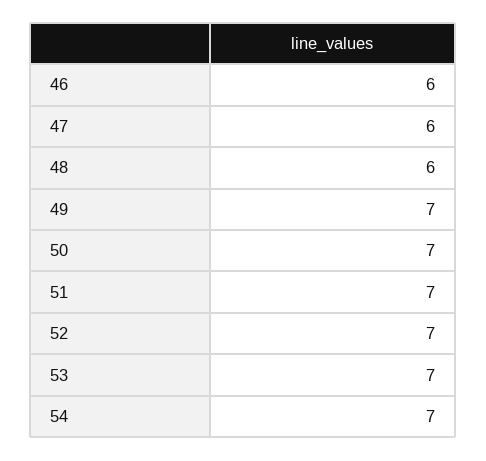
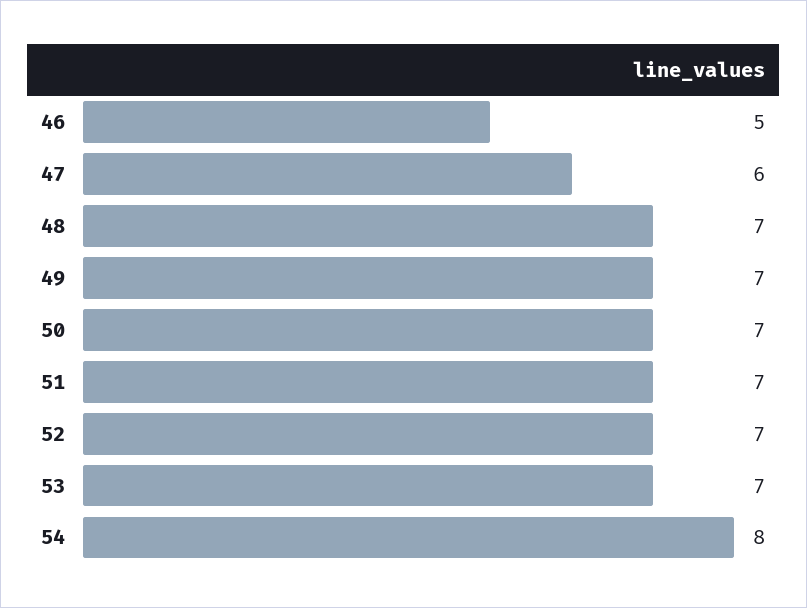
46: 6 -> 5
48: 6 -> 7
54: 7 -> 8

